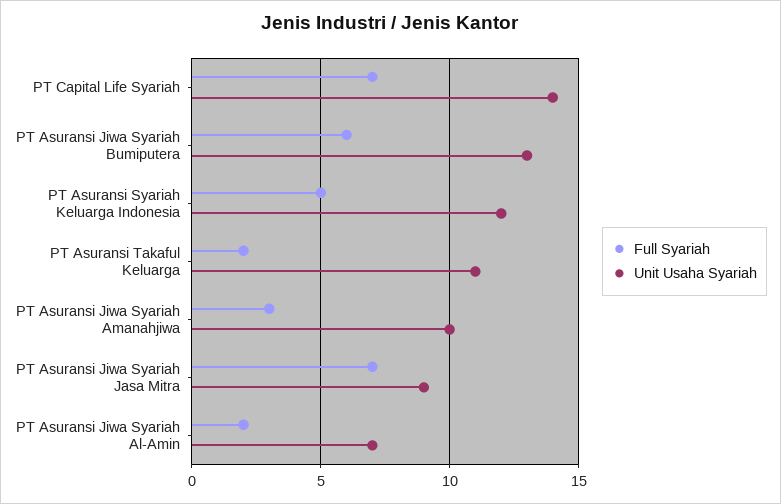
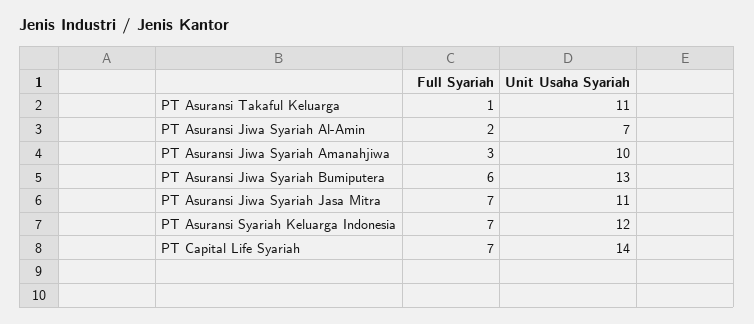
Full Syariah, PT Asuransi Syariah Keluarga Indonesia: 5 -> 7
Full Syariah, PT Asuransi Takaful Keluarga: 2 -> 1
Unit Usaha Syariah, PT Asuransi Jiwa Syariah Jasa Mitra: 9 -> 11

